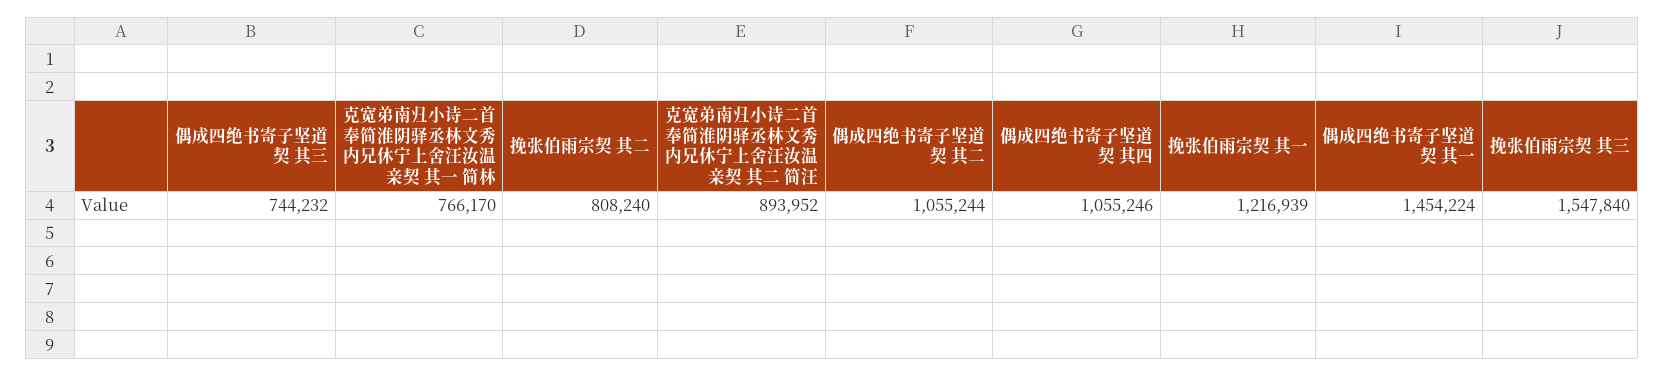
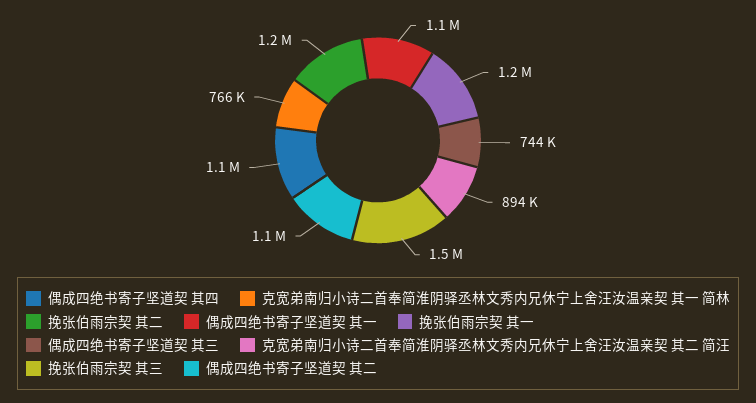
挽张伯雨宗契 其二: 808240 -> 1200000
偶成四绝书寄子坚道契 其一: 1454224 -> 1100000

